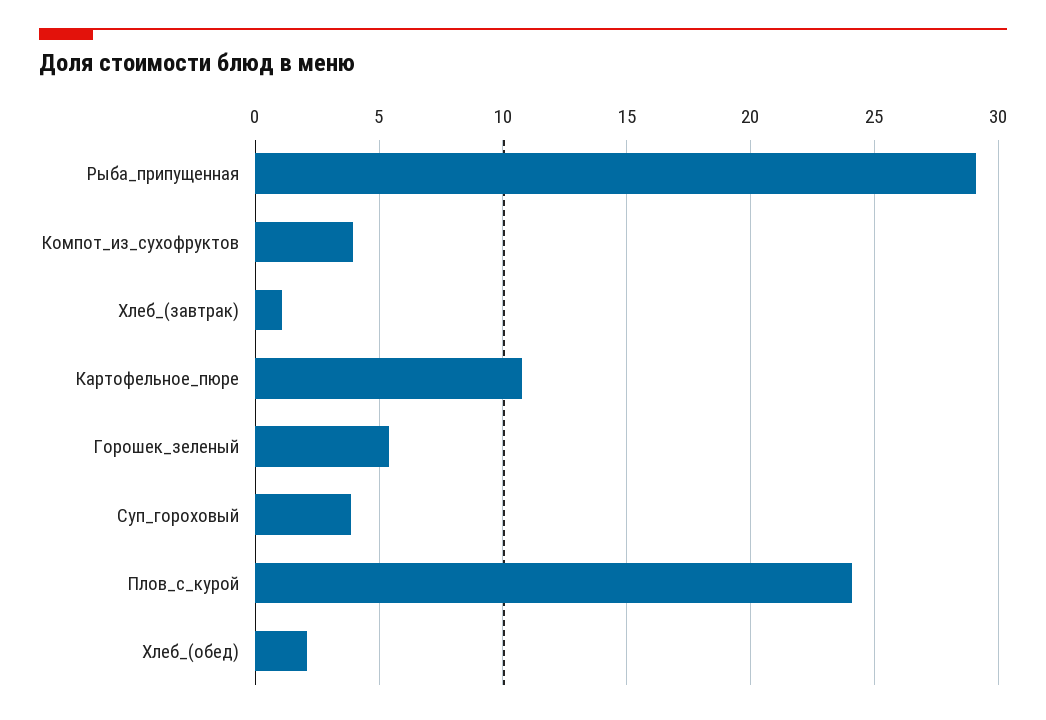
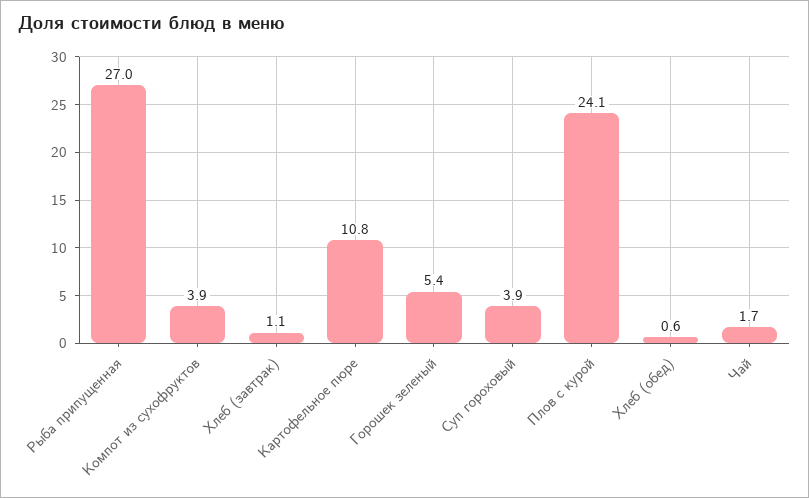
Рыба_припущенная: 29 -> 27
Хлеб_(обед): 2 -> 0.6
Чай: none -> 1.7

